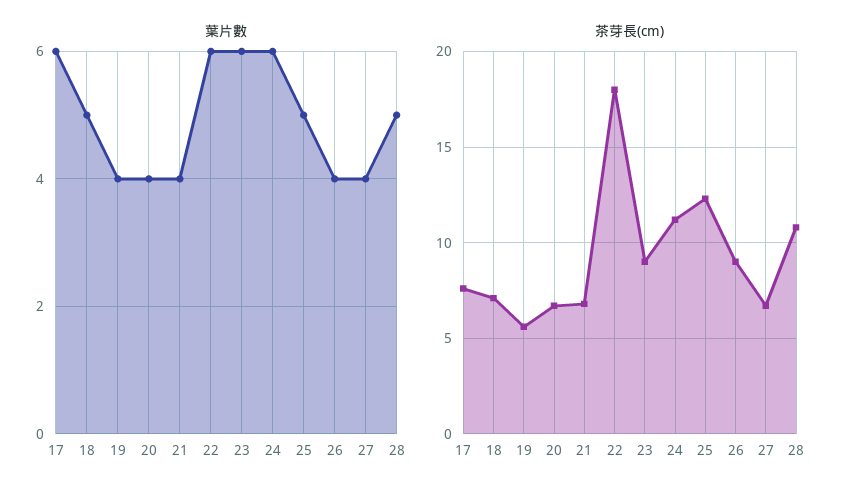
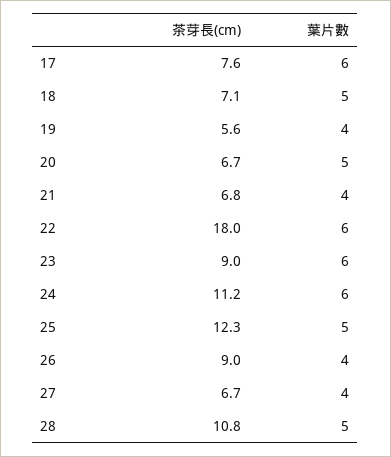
葉片數, 20: 4 -> 5

